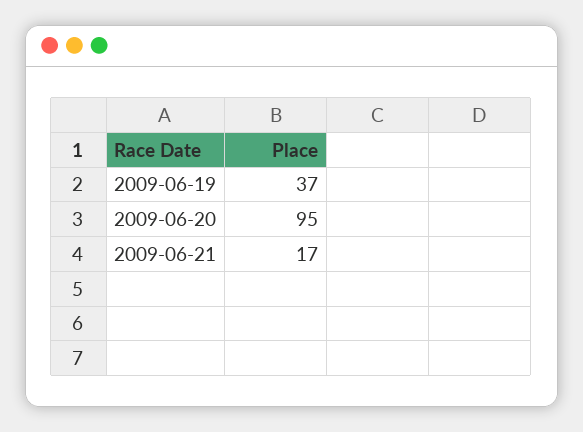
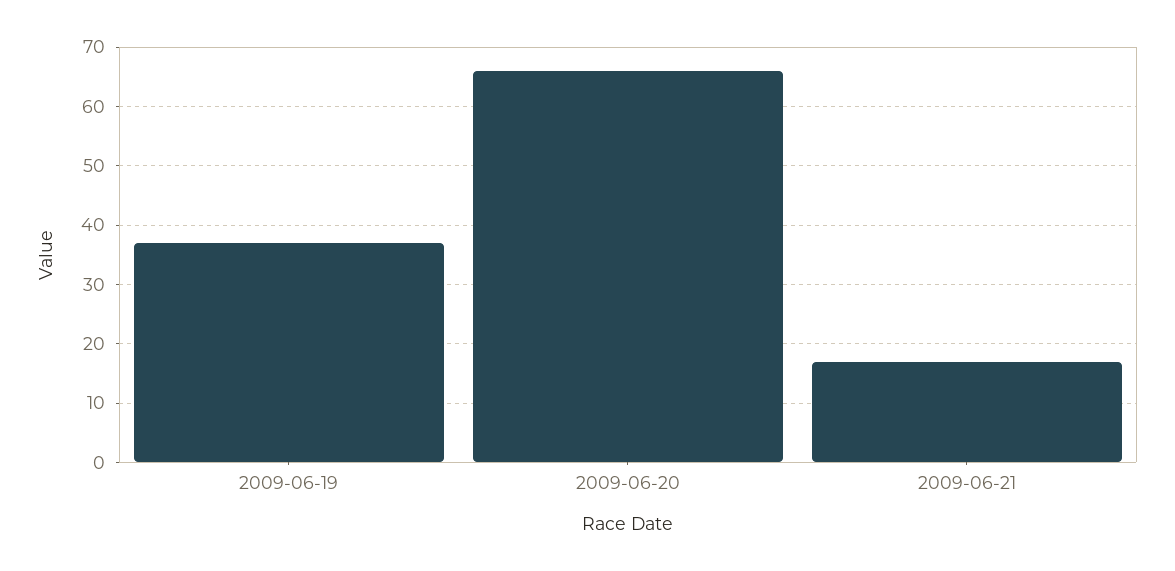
2009-06-20: 95 -> 65

